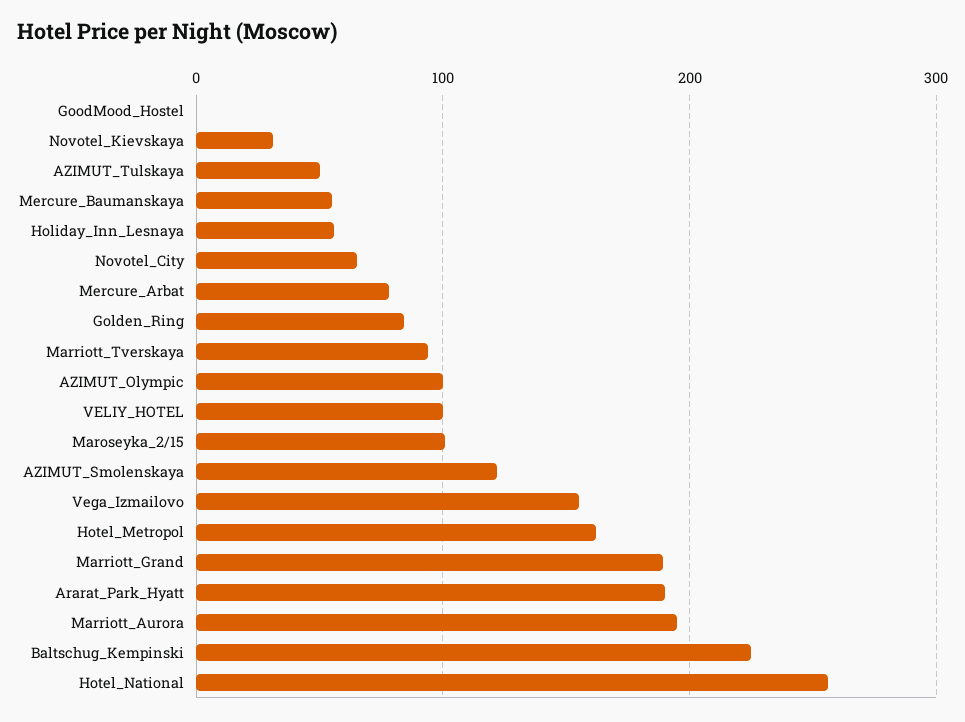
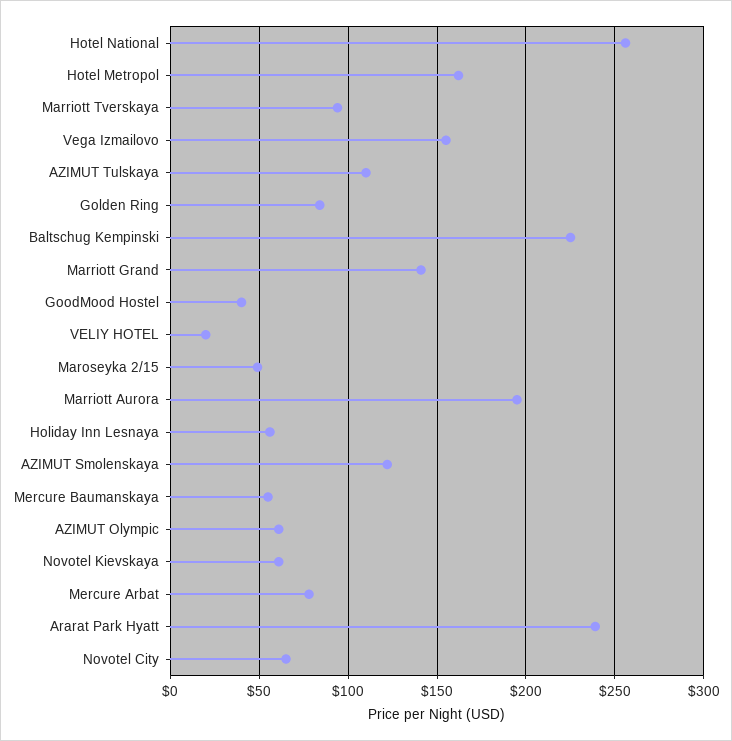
GoodMood_Hostel: 0 -> 40
Novotel_Kievskaya: 30 -> 60
AZIMUT_Tulskaya: 50 -> 110
AZIMUT_Olympic: 100 -> 60
VELIY_HOTEL: 100 -> 20
Maroseyka_2/15: 100 -> 50
Marriott_Grand: 190 -> 140
Ararat_Park_Hyatt: 190 -> 240

